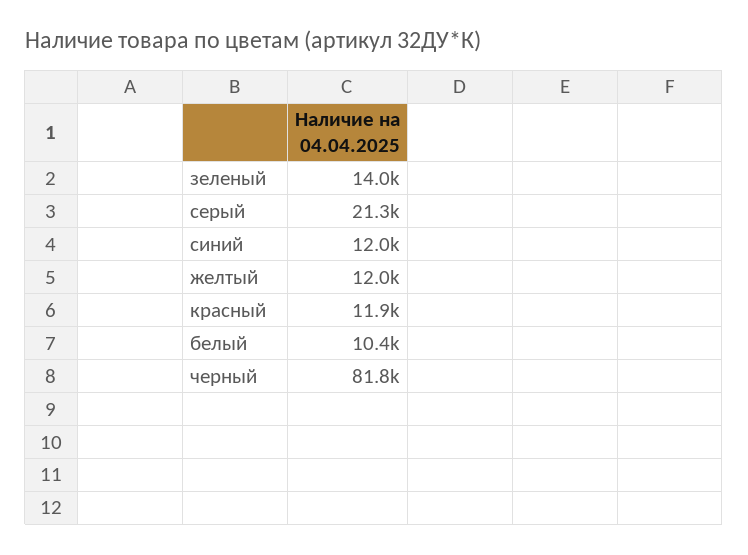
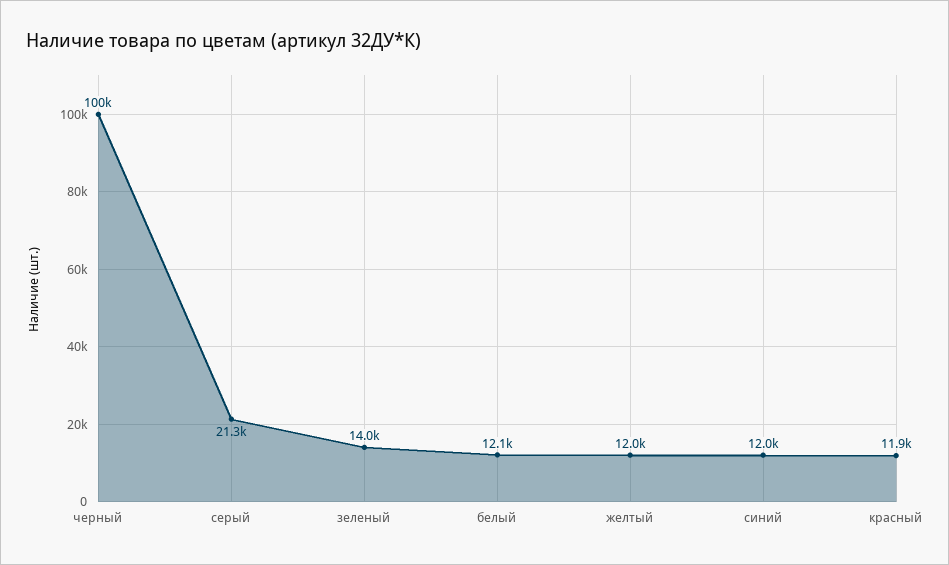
белый: 10400 -> 12100
черный: 81800 -> 100000

